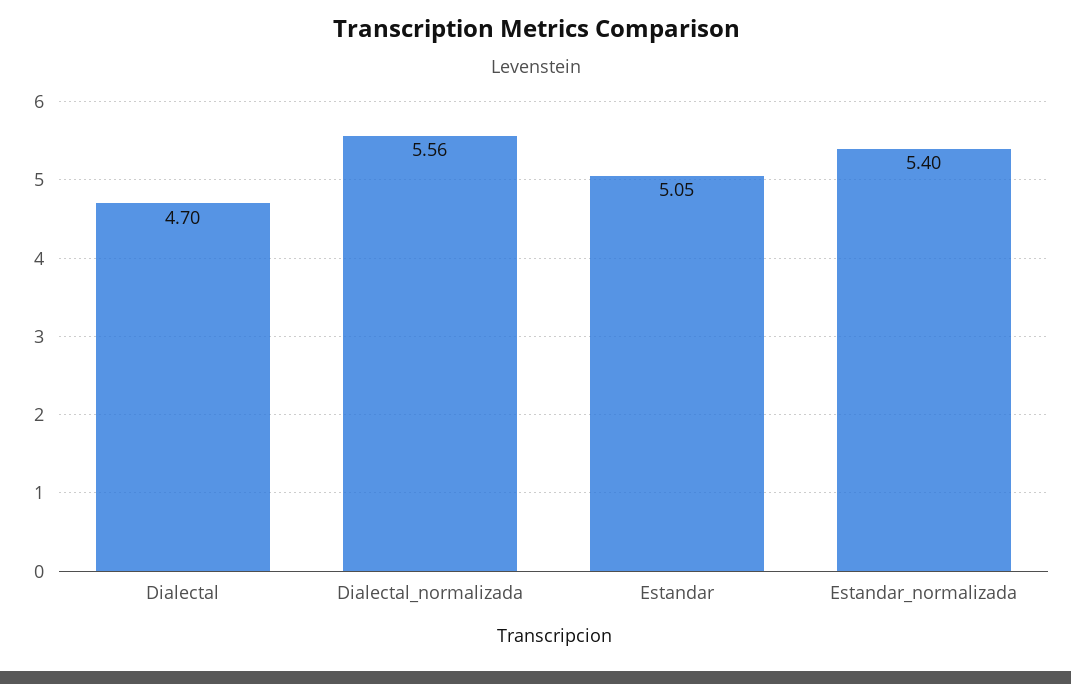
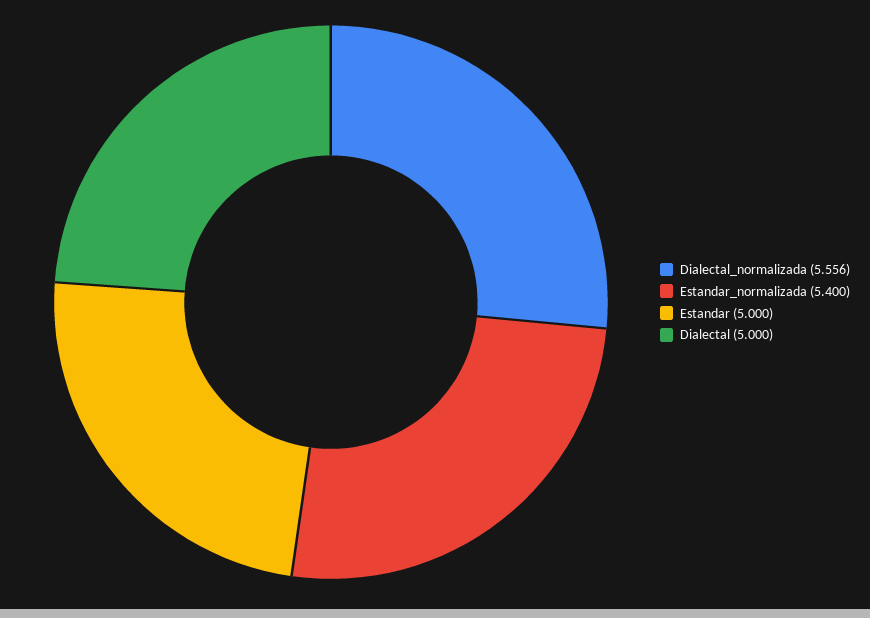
Dialectal: 4.7 -> 5
Estandar: 5.05 -> 5

